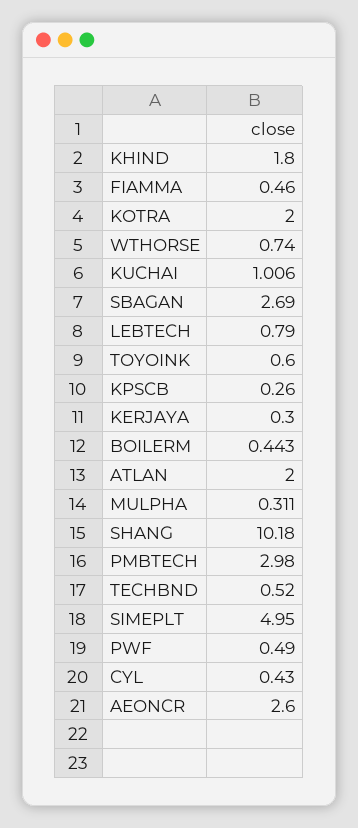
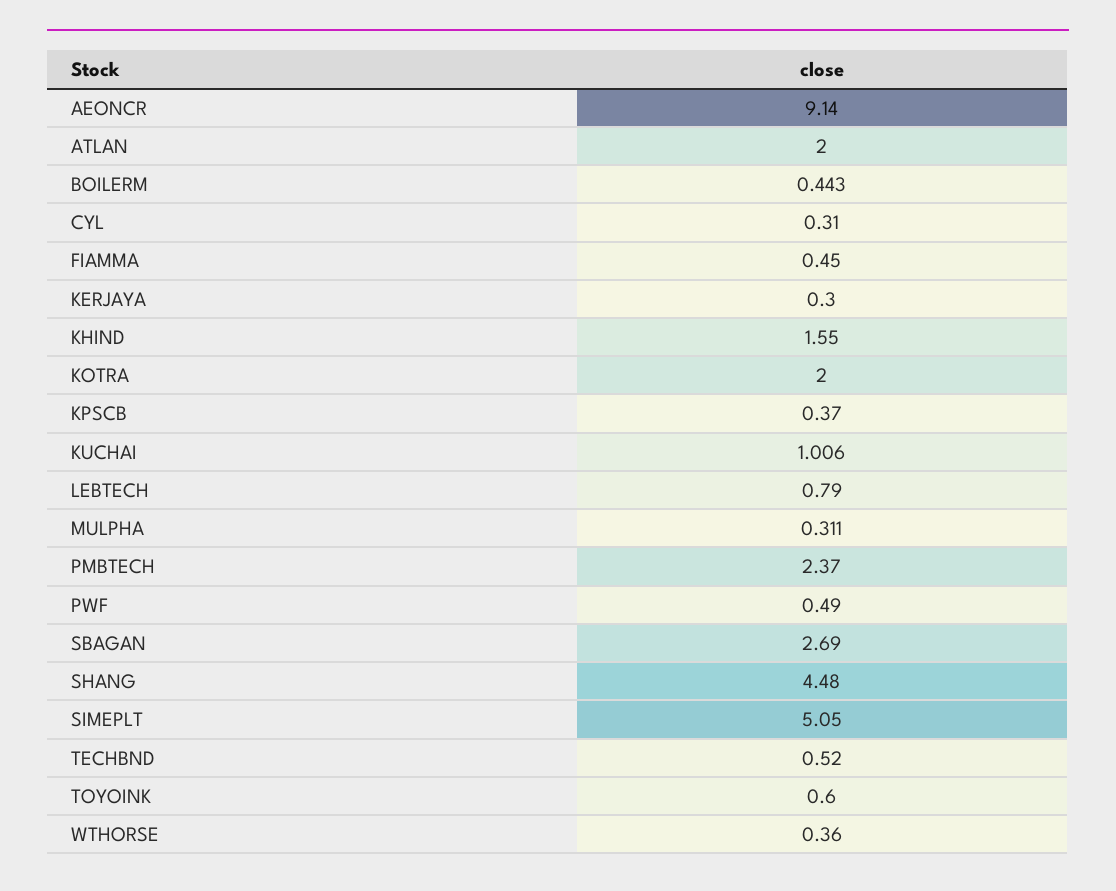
KHIND: 1.8 -> 1.55
FIAMMA: 0.46 -> 0.45
WTHORSE: 0.74 -> 0.36
KPSCB: 0.26 -> 0.37
SHANG: 10.18 -> 4.48
PMBTECH: 2.98 -> 2.37
SIMEPLT: 4.95 -> 5.05
CYL: 0.43 -> 0.31
AEONCR: 2.6 -> 9.14

